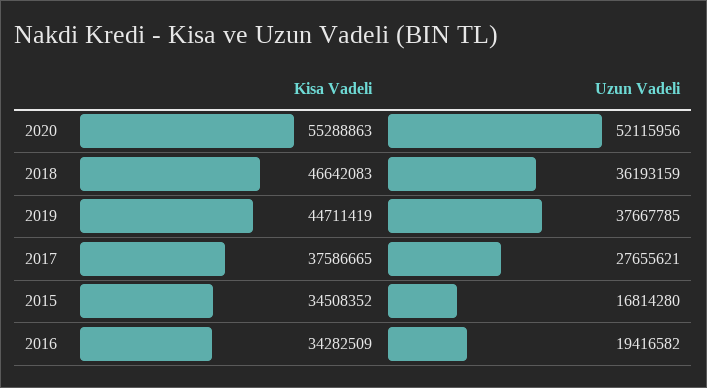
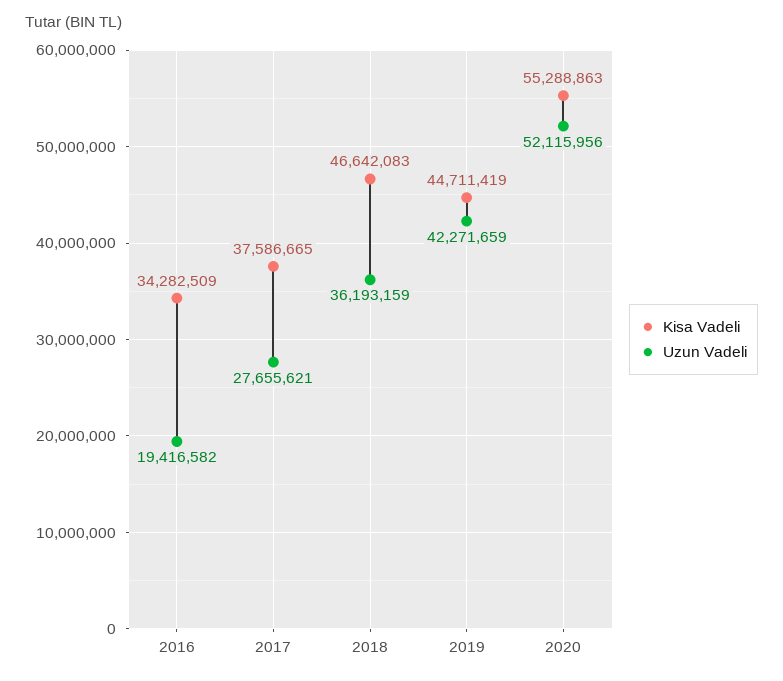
Uzun Vadeli, 2019: 37667785 -> 42271659
Kisa Vadeli, 2015: 34508352 -> none
Uzun Vadeli, 2015: 16814280 -> none

